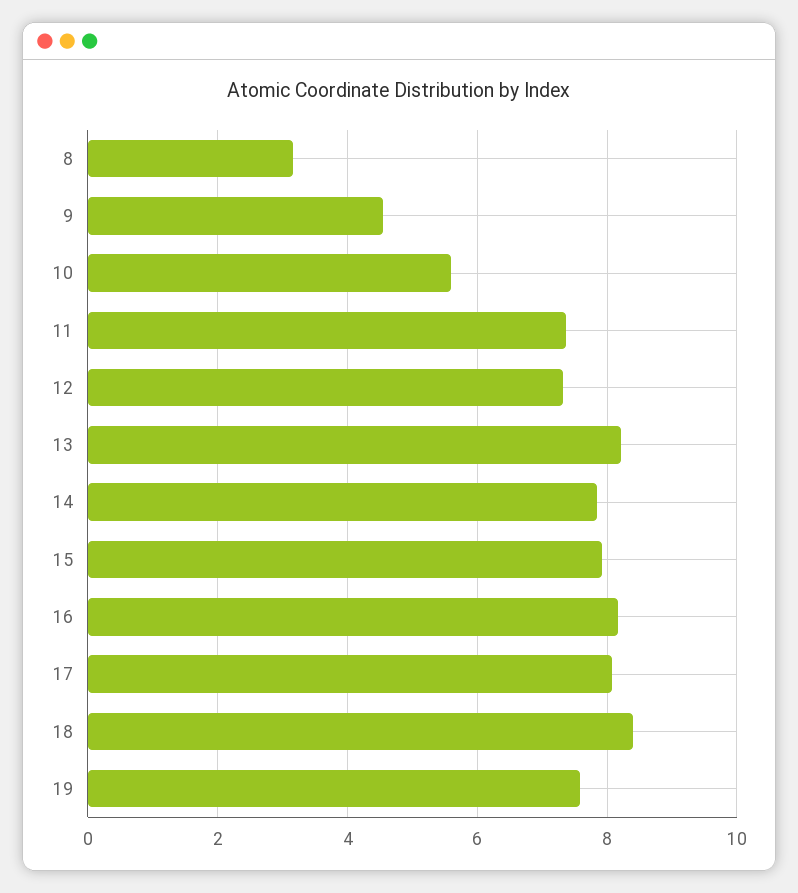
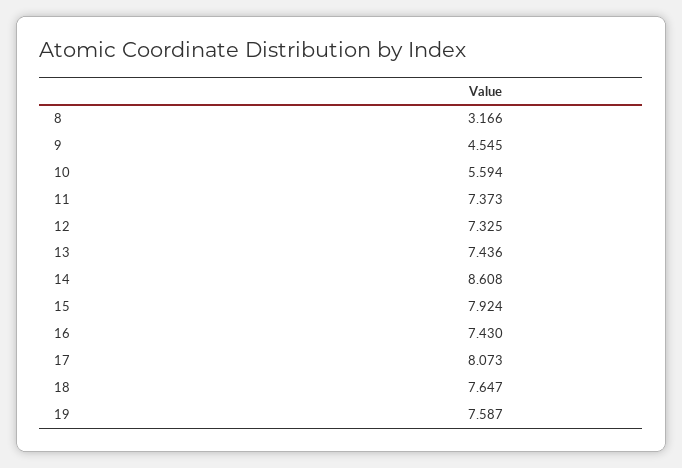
13: 8.2 -> 7.436
14: 7.8 -> 8.608
16: 8.2 -> 7.43
18: 8.4 -> 7.647

